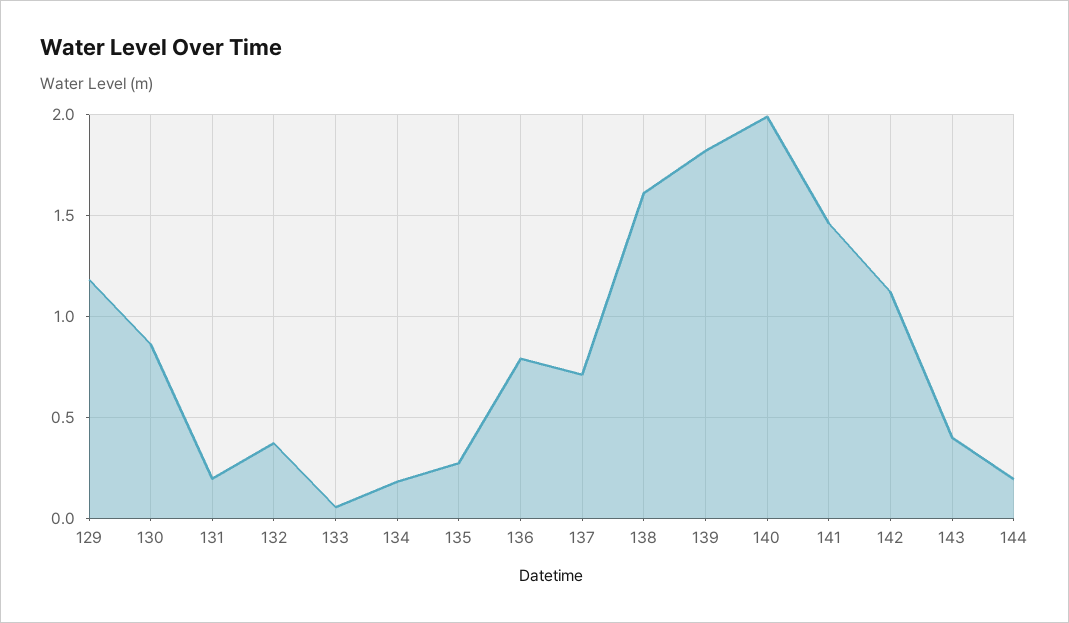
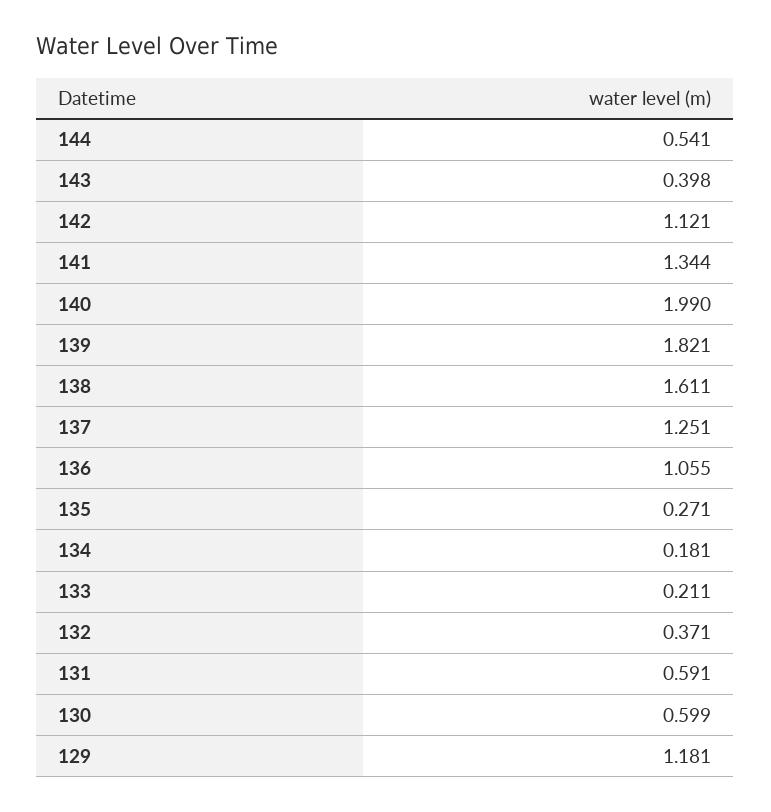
130: 0.85 -> 0.599
131: 0.2 -> 0.591
133: 0.05 -> 0.211
136: 0.8 -> 1.055
137: 0.7 -> 1.251
141: 1.45 -> 1.344
144: 0.2 -> 0.541

